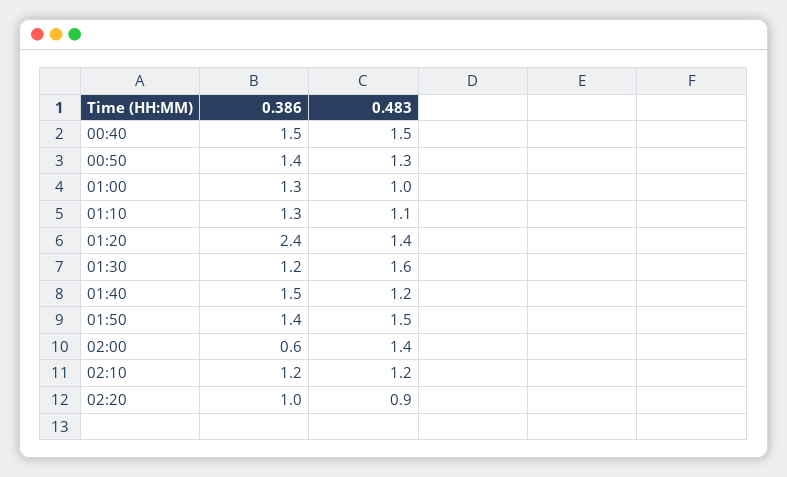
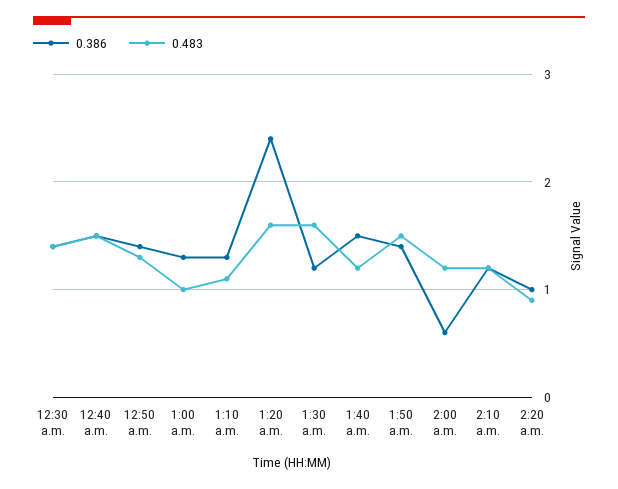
0.483, 01:20: 1.4 -> 1.6
0.483, 02:00: 1.4 -> 1.2
0.386, 12:30 a.m.: none -> 1.4
0.483, 12:30 a.m.: none -> 1.4

